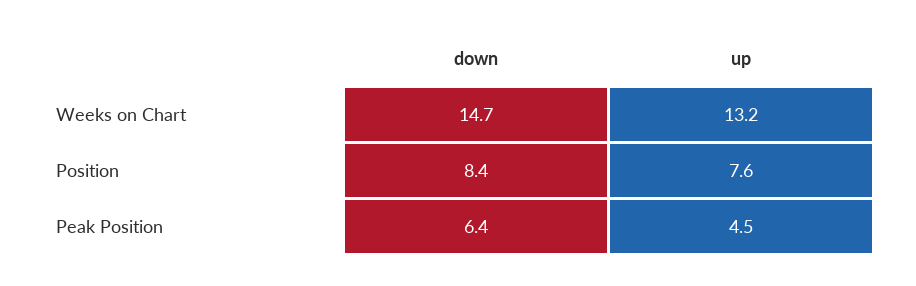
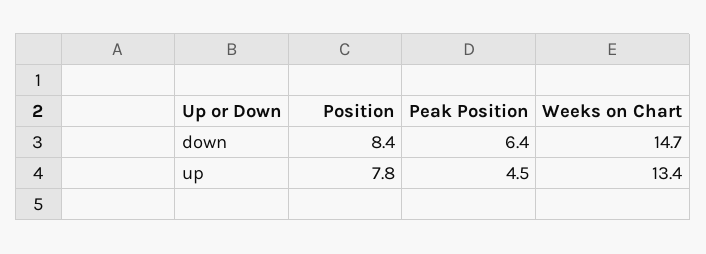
up, Weeks on Chart: 13.2 -> 13.4
up, Position: 7.6 -> 7.8

